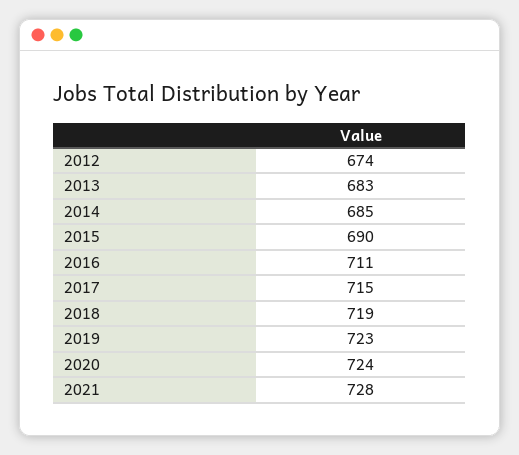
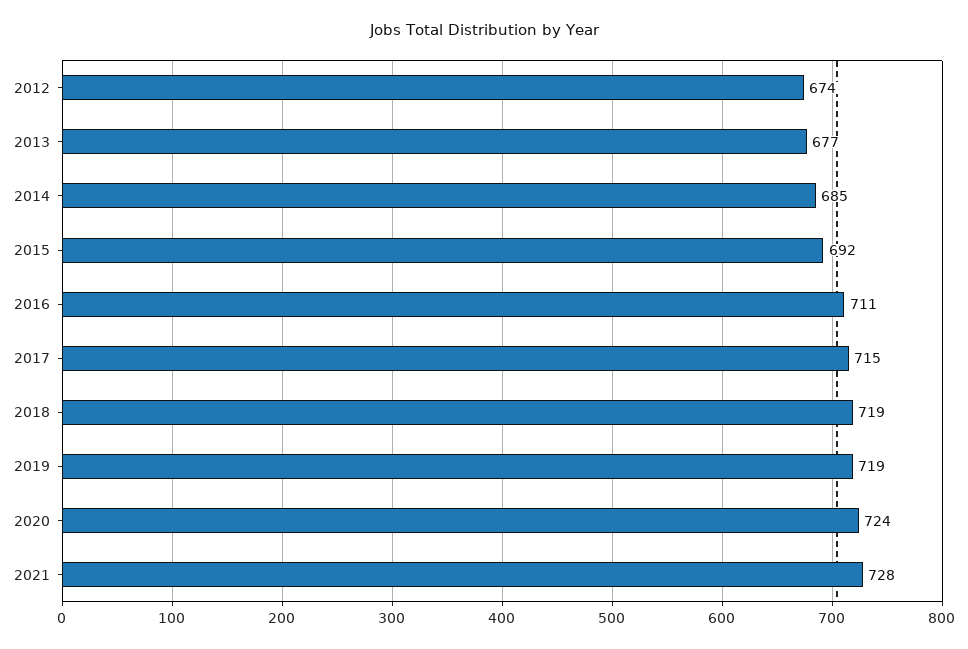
2013: 683 -> 677
2015: 690 -> 692
2019: 723 -> 719

